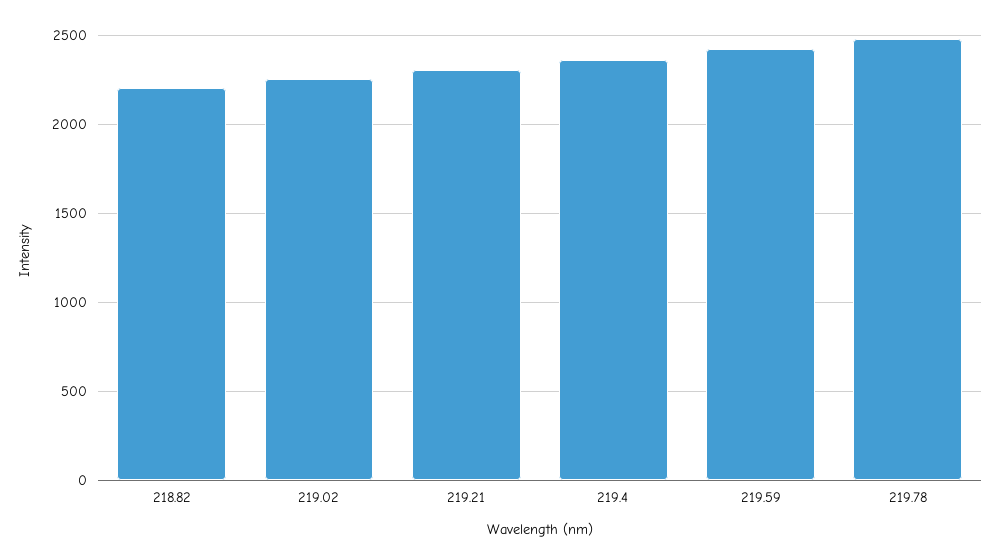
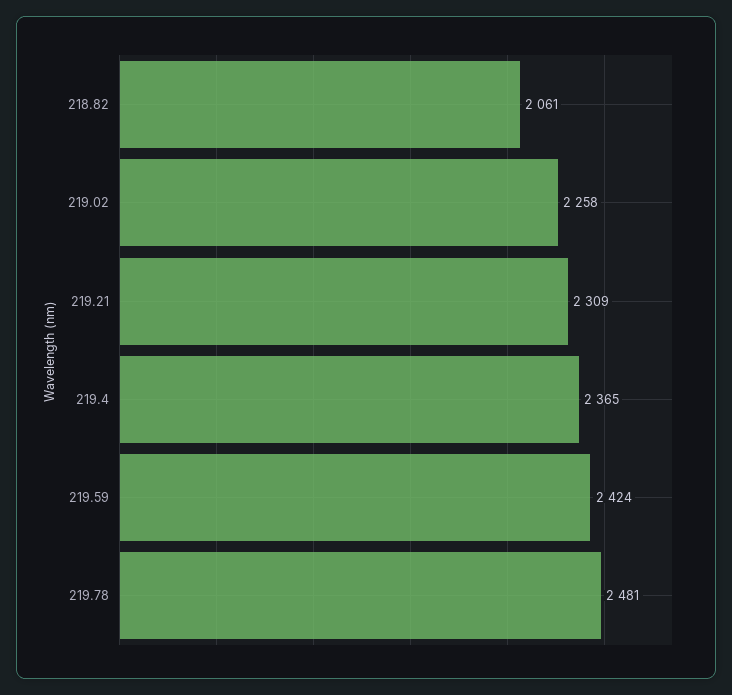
218.82: 2200 -> 2061

